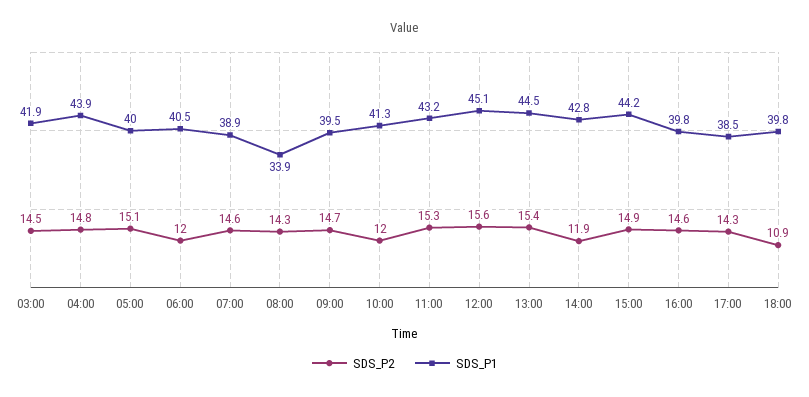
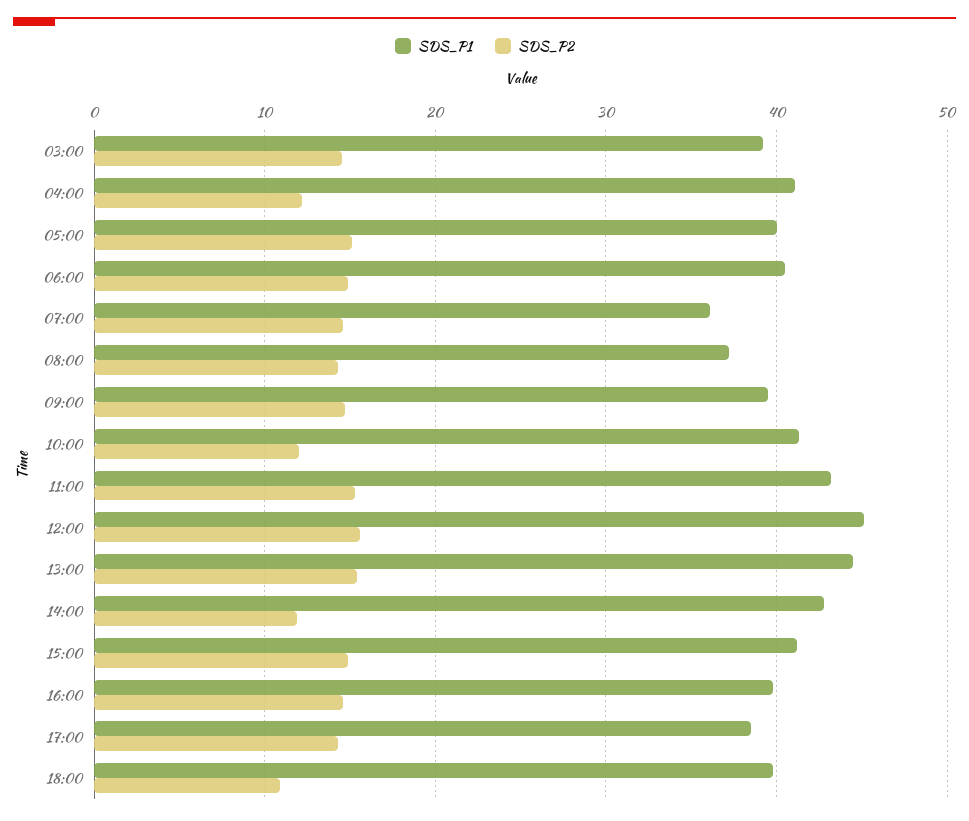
SDS_P1, 03:00: 41.9 -> 39
SDS_P2, 04:00: 14.8 -> 12
SDS_P1, 04:00: 43.9 -> 41
SDS_P2, 06:00: 12 -> 15
SDS_P1, 07:00: 38.9 -> 36
SDS_P1, 08:00: 33.9 -> 37
SDS_P1, 15:00: 44.2 -> 41

